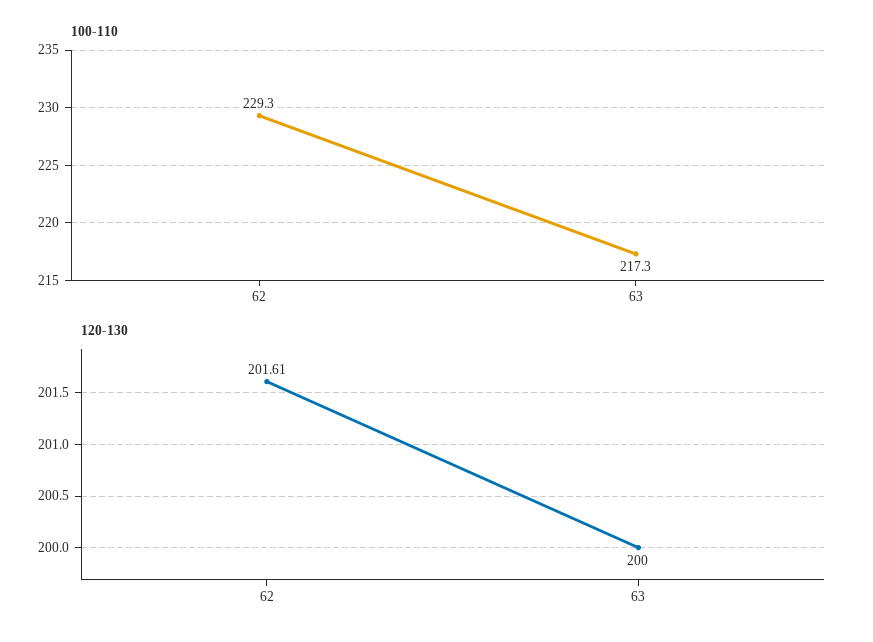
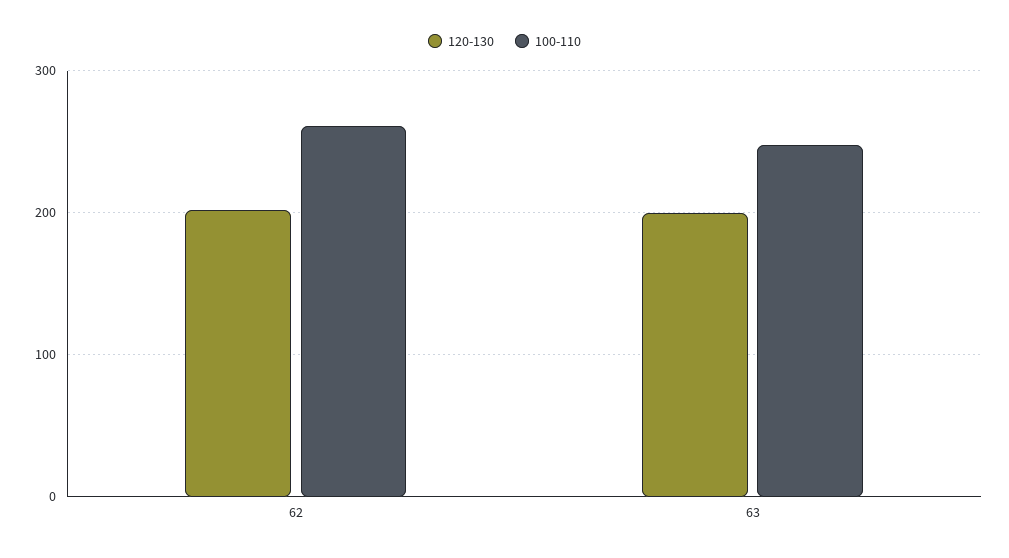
100-110, 62: 229.3 -> 260
100-110, 63: 217.3 -> 250

